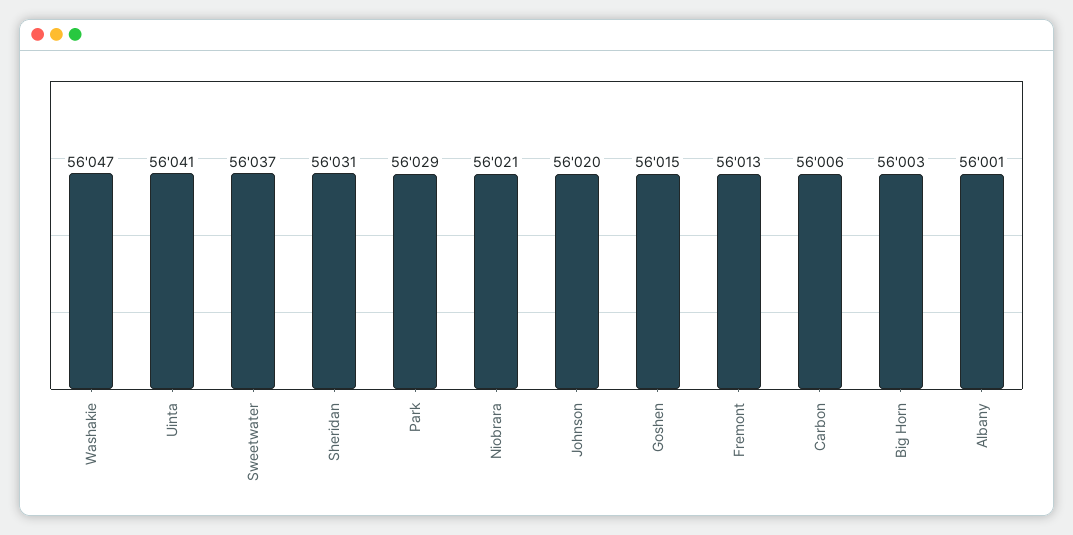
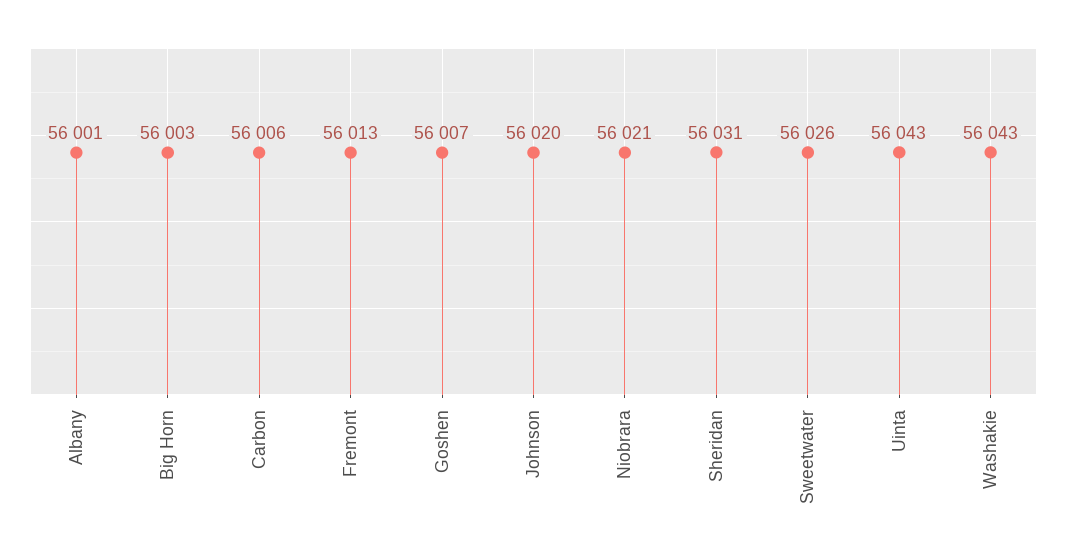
Washakie: 56047 -> 56043
Uinta: 56041 -> 56043
Sweetwater: 56037 -> 56026
Park: 56029 -> none
Goshen: 56015 -> 56007

